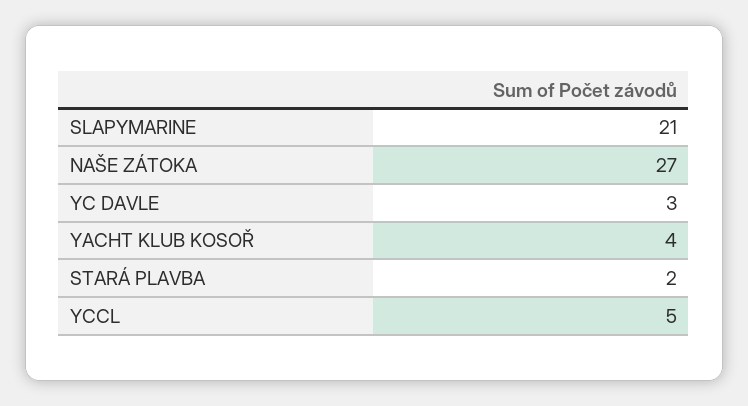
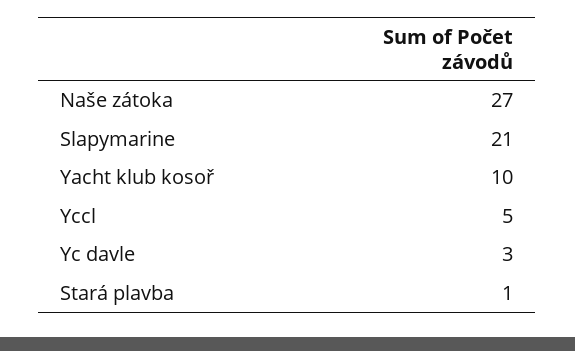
YACHT KLUB KOSOŘ: 4 -> 10
STARÁ PLAVBA: 2 -> 1

